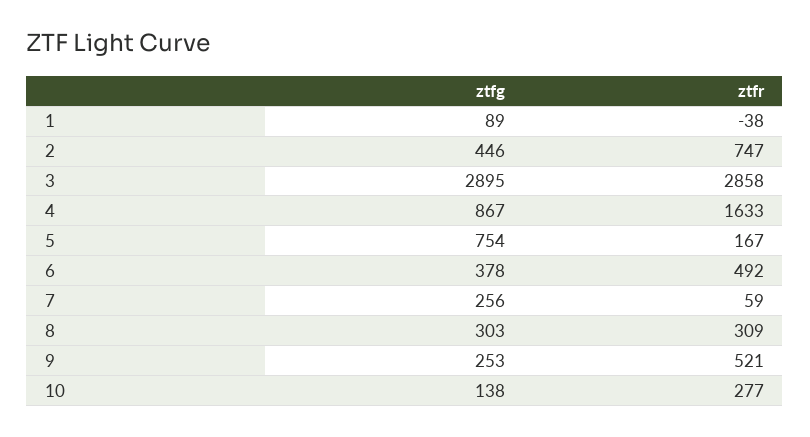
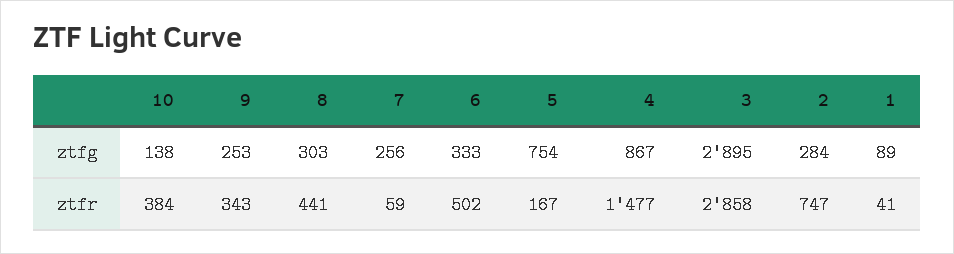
ztfr, 1: -38 -> 41
ztfg, 2: 446 -> 284
ztfr, 4: 1633 -> 1477
ztfg, 6: 378 -> 333
ztfr, 6: 492 -> 502
ztfr, 8: 309 -> 441
ztfr, 9: 521 -> 343
ztfr, 10: 277 -> 384

